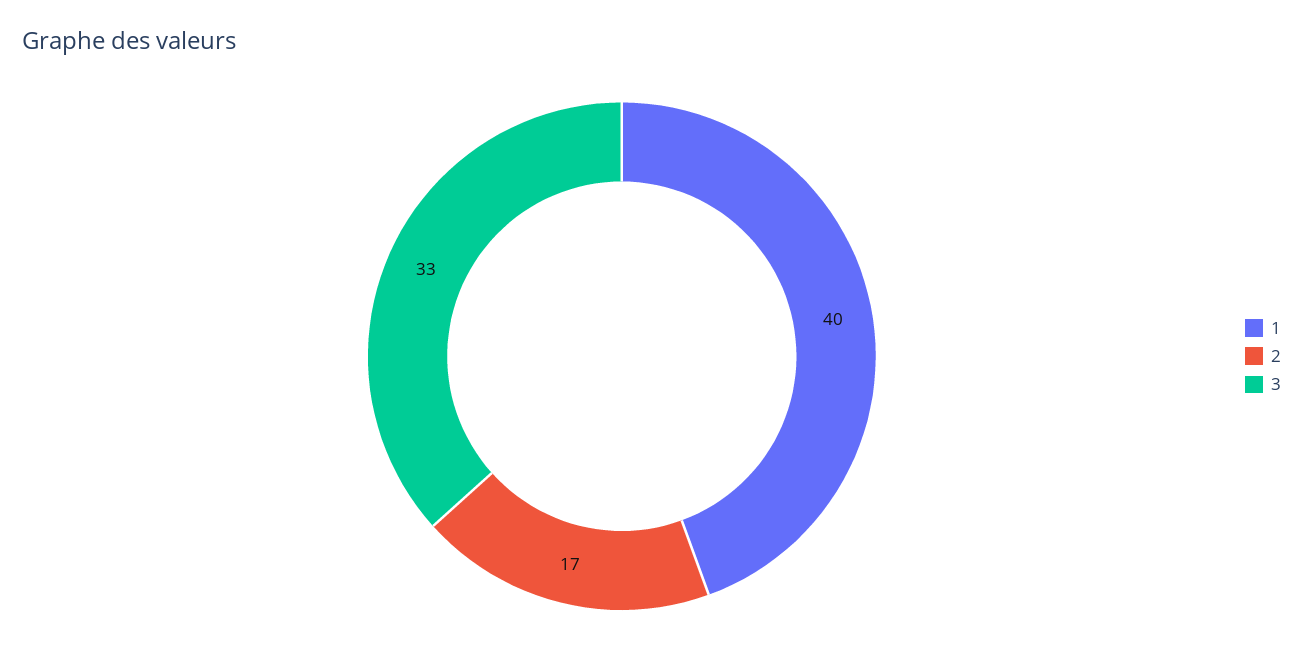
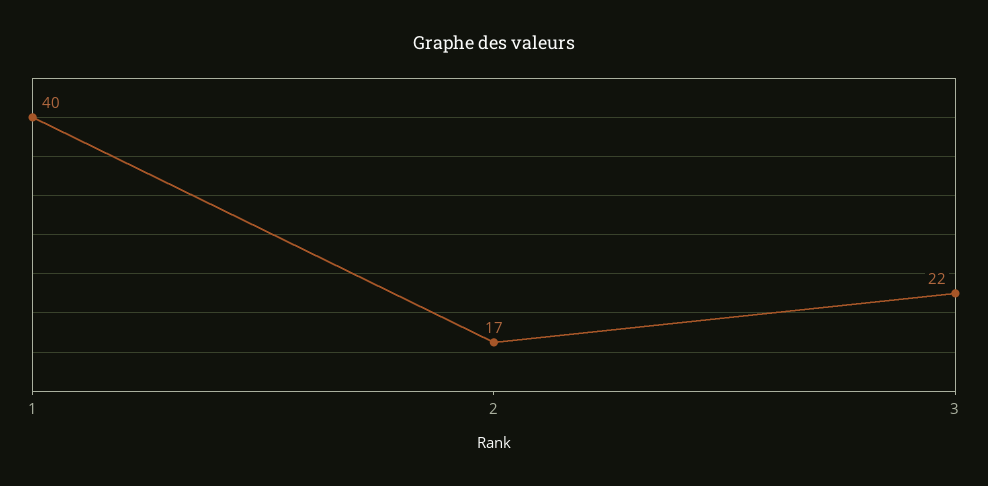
3: 33 -> 22

